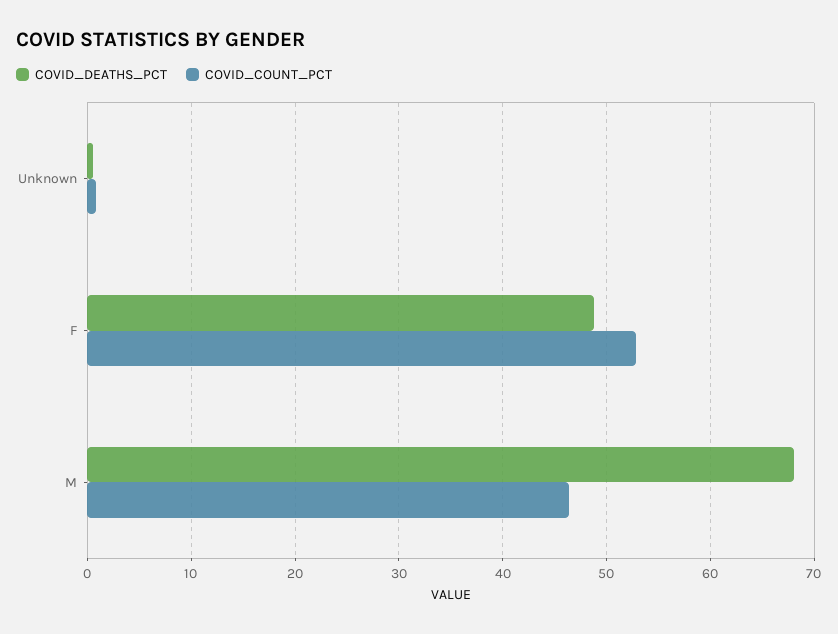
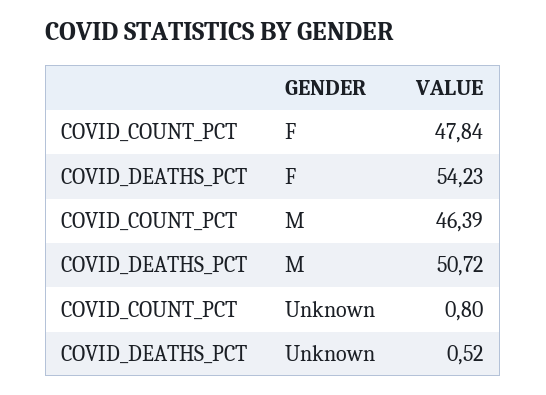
COVID_DEATHS_PCT, F: 49 -> 54.23
COVID_COUNT_PCT, F: 53 -> 47.84
COVID_DEATHS_PCT, M: 68 -> 50.72

